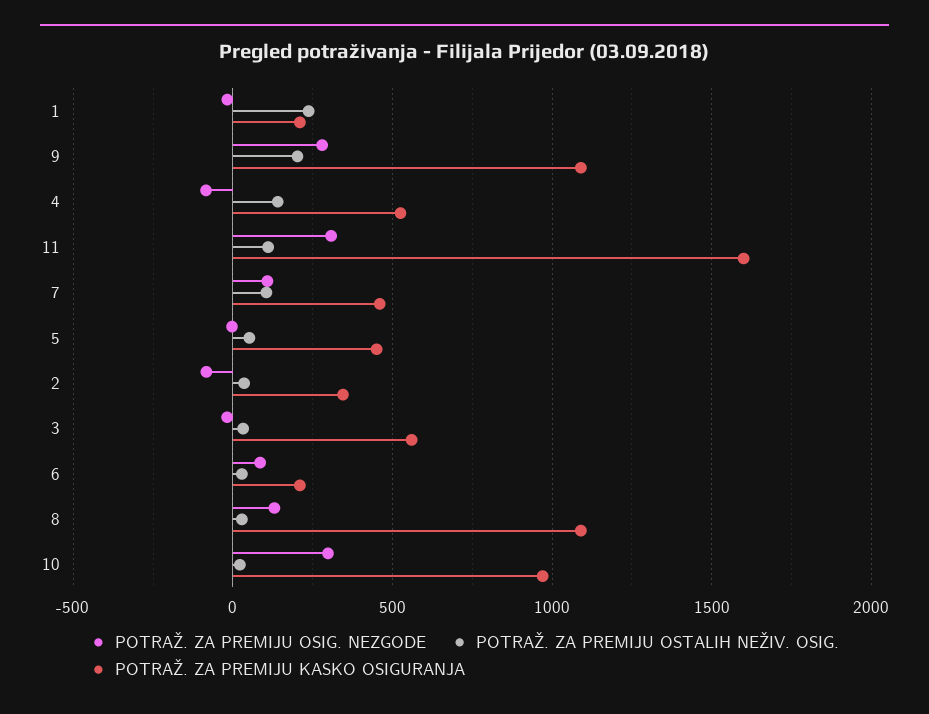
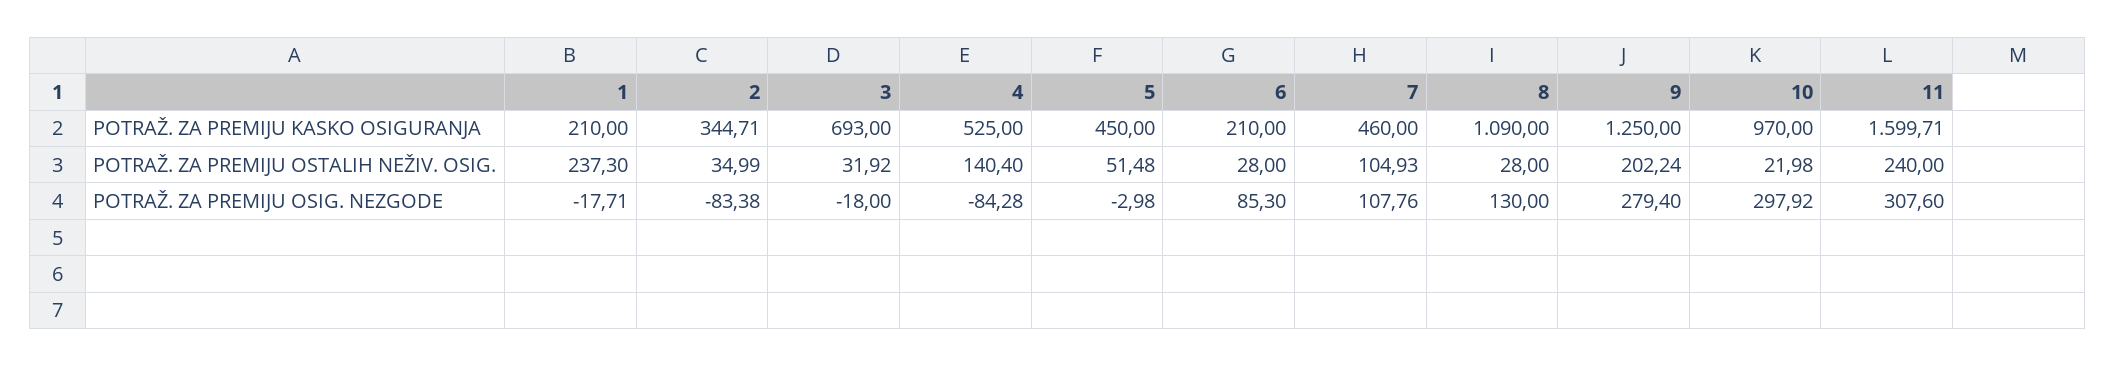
POTRAŽ. ZA PREMIJU KASKO OSIGURANJA, 9: 1100 -> 1250
POTRAŽ. ZA PREMIJU OSTALIH NEŽIV. OSIG., 11: 100 -> 240
POTRAŽ. ZA PREMIJU KASKO OSIGURANJA, 3: 550 -> 693

